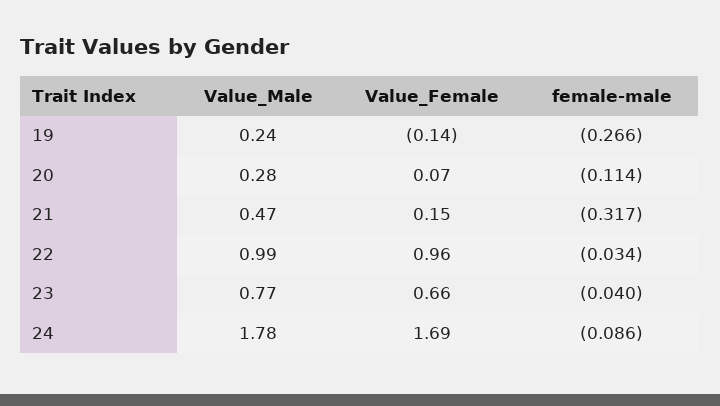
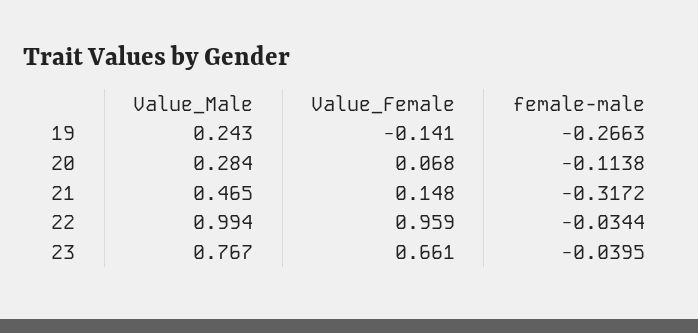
Value_Male, 24: 1.78 -> none
Value_Female, 24: 1.69 -> none
female-male, 24: -0.086 -> none

